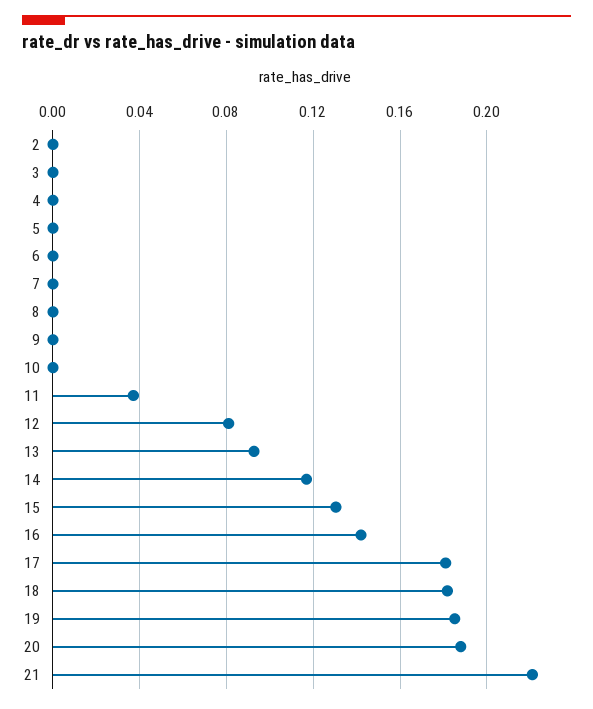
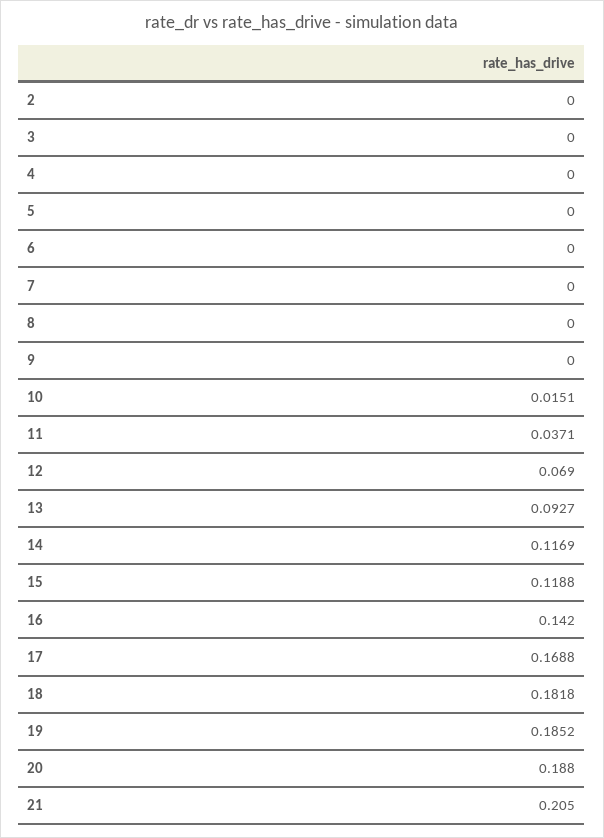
10: 0 -> 0.0151
12: 0.08 -> 0.069
15: 0.13 -> 0.1188
17: 0.18 -> 0.1688
21: 0.22 -> 0.205

